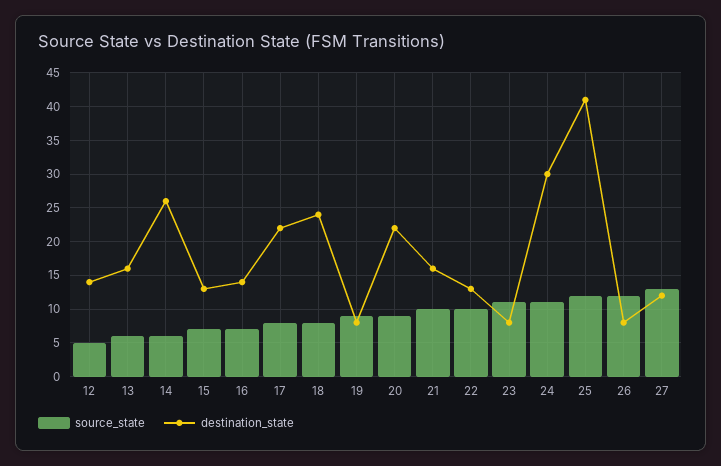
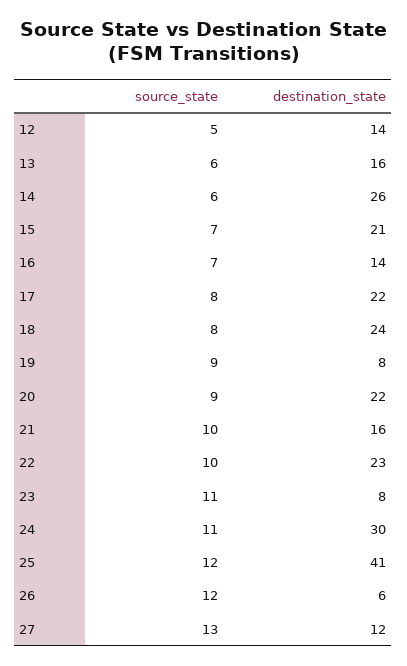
destination_state, 15: 13 -> 21
destination_state, 22: 13 -> 23
destination_state, 26: 8 -> 6

